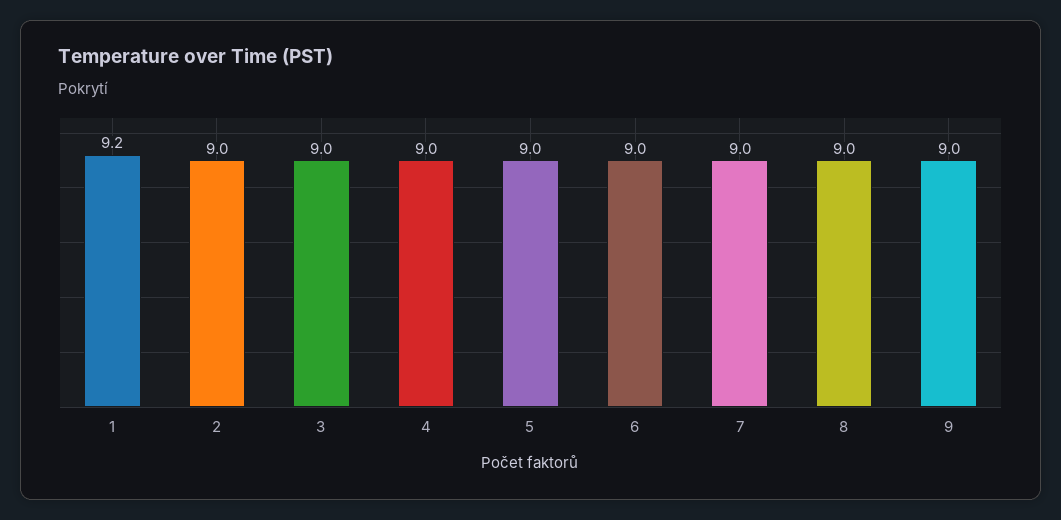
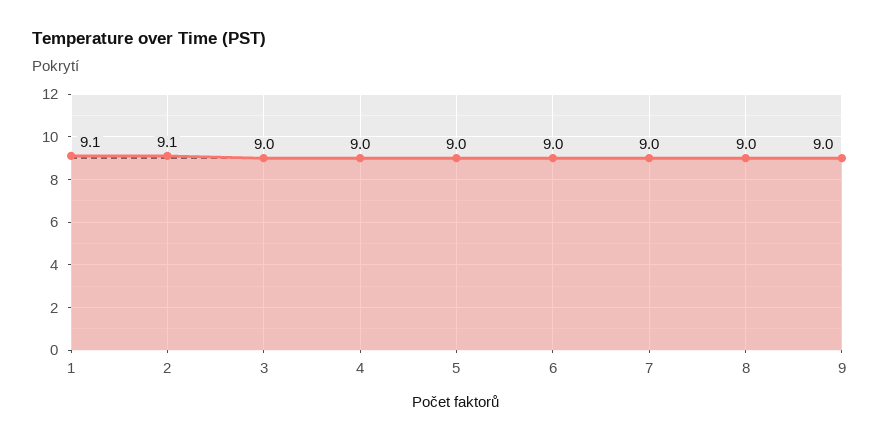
1: 9.2 -> 9.1
2: 9 -> 9.1

